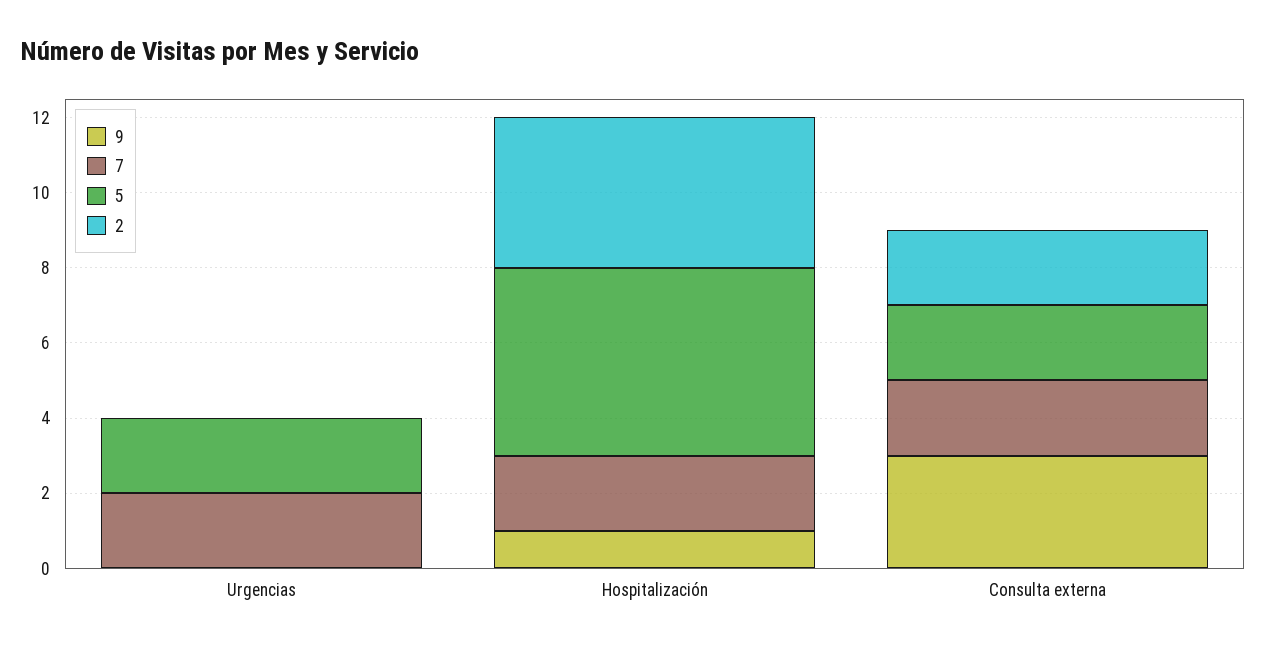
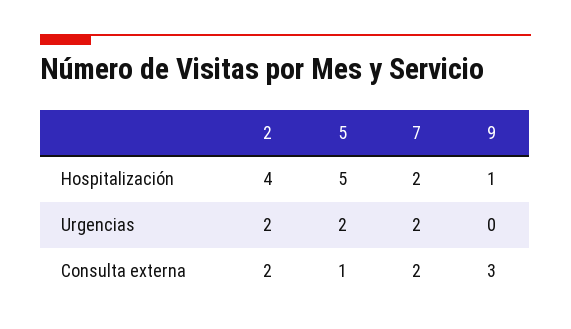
2, Urgencias: 0 -> 2
5, Consulta externa: 2 -> 1

